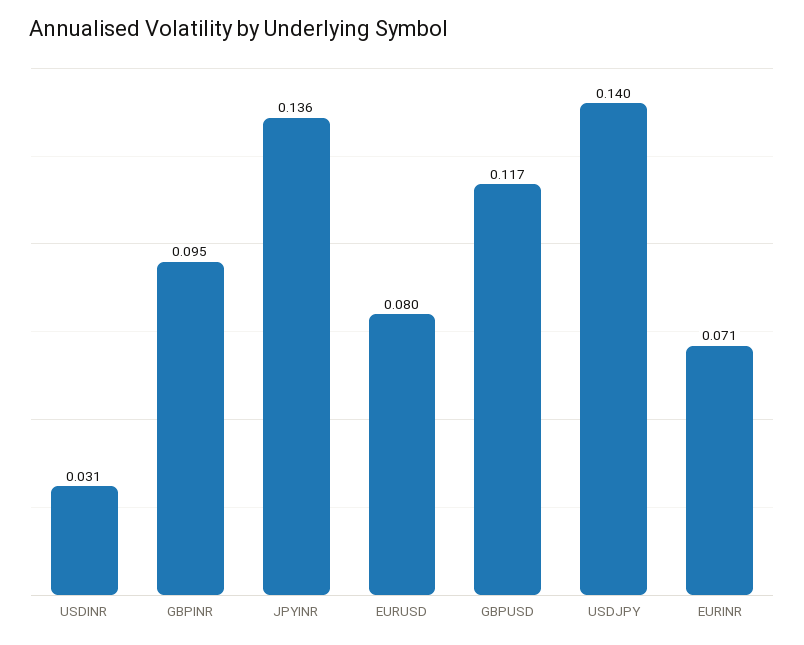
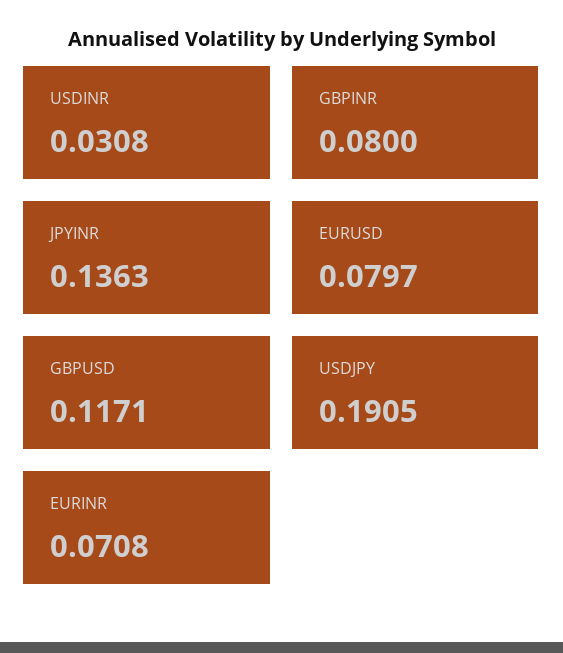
GBPINR: 0.095 -> 0.08
USDJPY: 0.14 -> 0.1905

